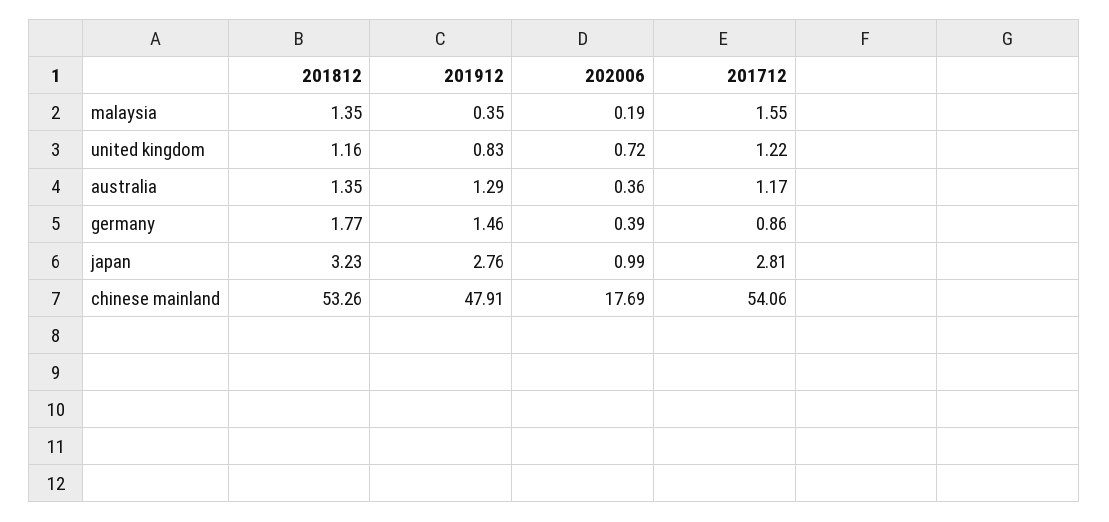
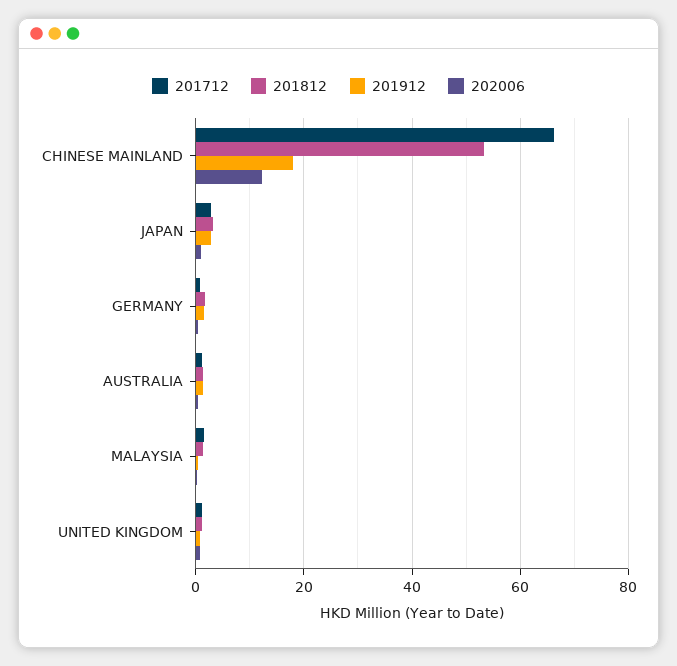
201912, chinese mainland: 47.91 -> 18
202006, chinese mainland: 17.69 -> 12
201712, chinese mainland: 54.06 -> 66

